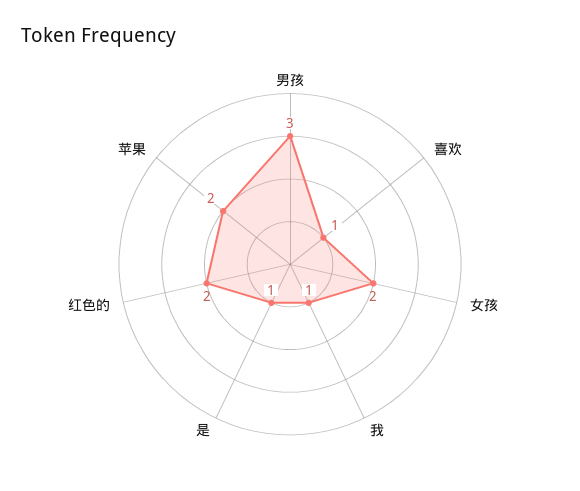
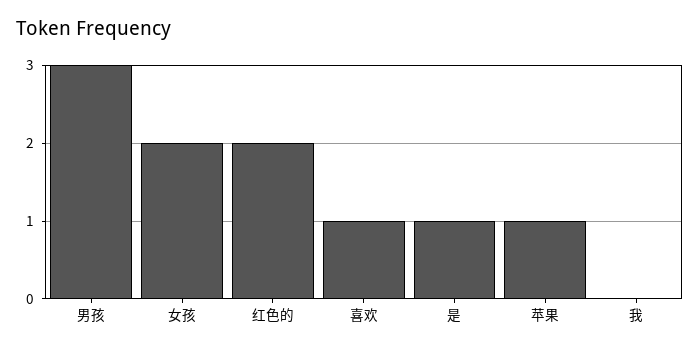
我: 1 -> 0
苹果: 2 -> 1

